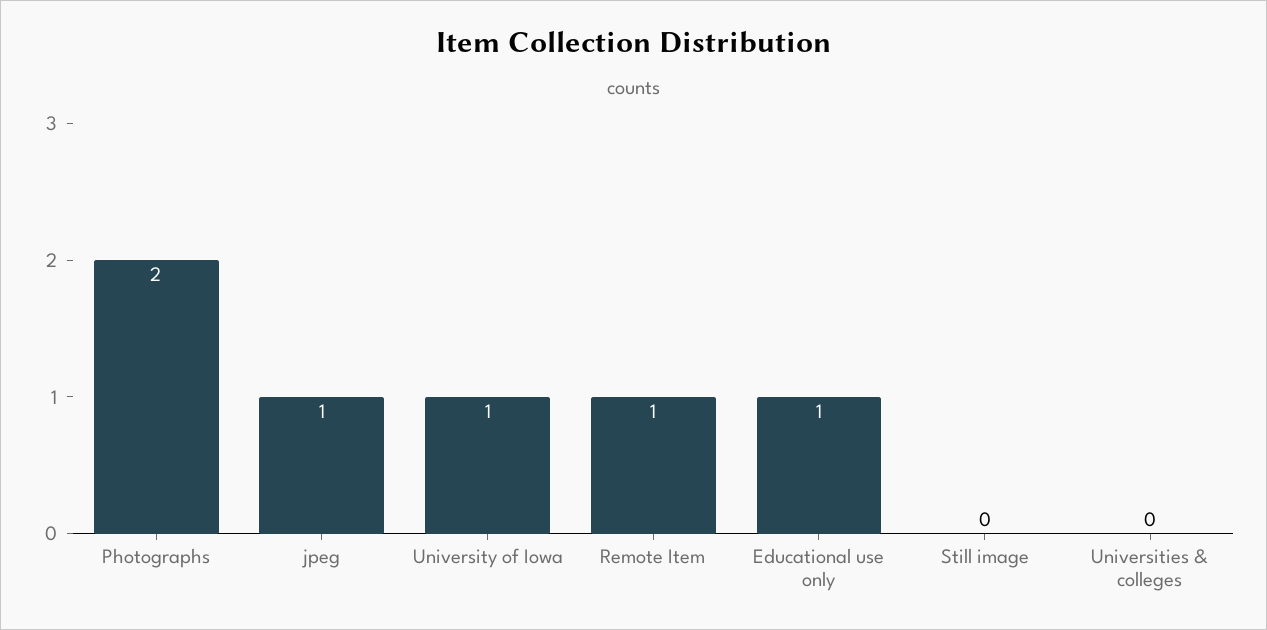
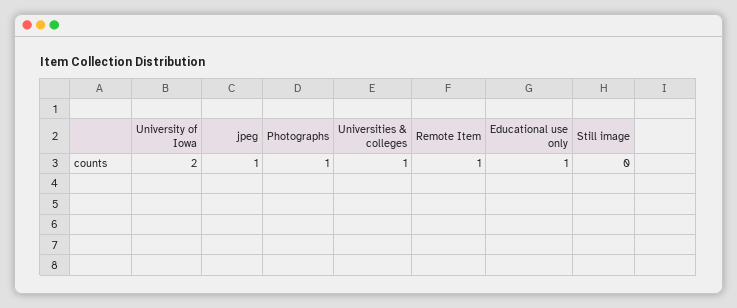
Photographs: 2 -> 1
University of Iowa: 1 -> 2
Universities & colleges: 0 -> 1

